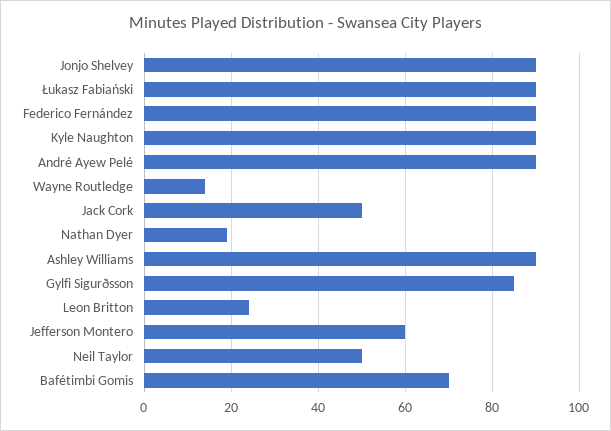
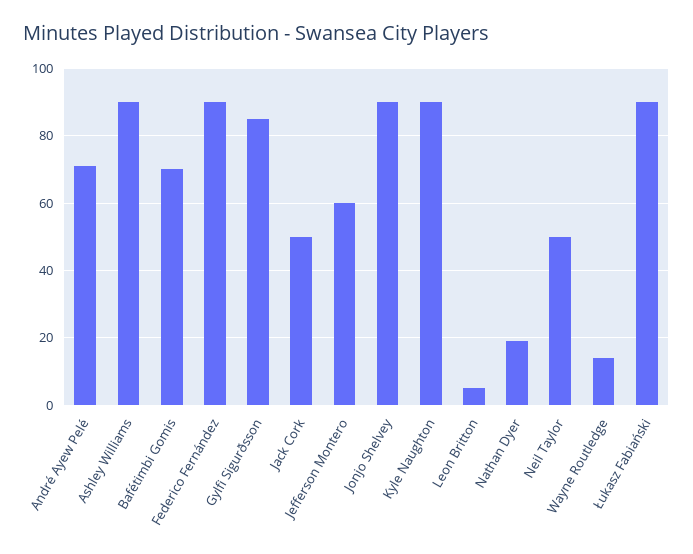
André Ayew Pelé: 90 -> 70
Leon Britton: 25 -> 5

